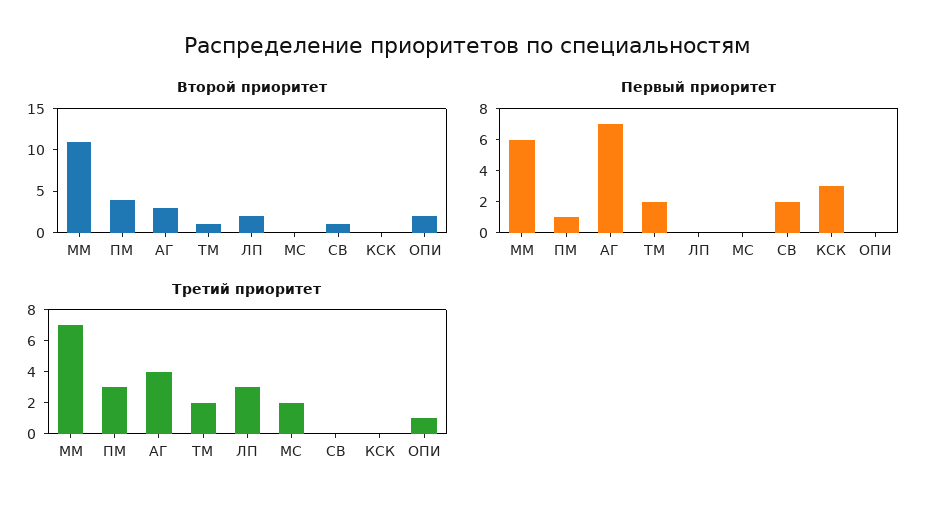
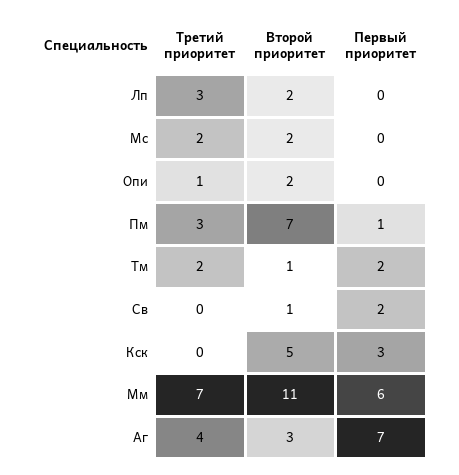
Второй приоритет, ПМ: 4 -> 7
Второй приоритет, МС: 0 -> 2
Второй приоритет, КСК: 0 -> 5

